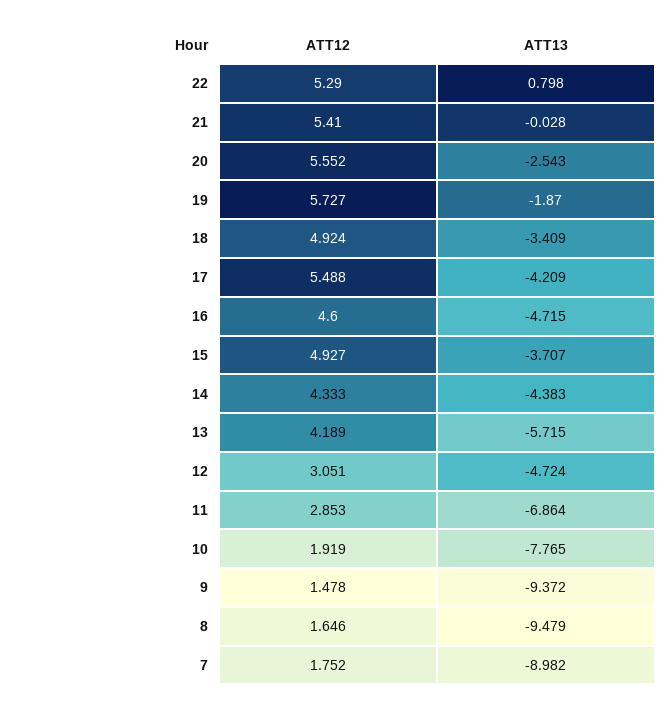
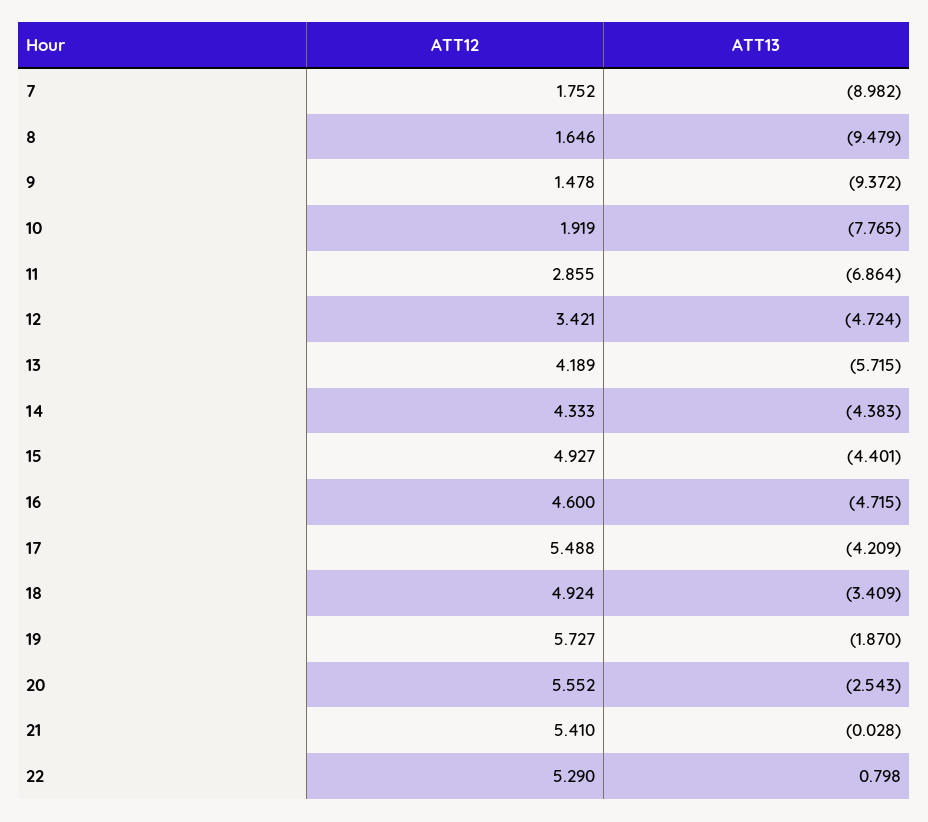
ATT13, 15: -3.707 -> -4.401
ATT12, 12: 3.051 -> 3.421
ATT12, 11: 2.853 -> 2.855

